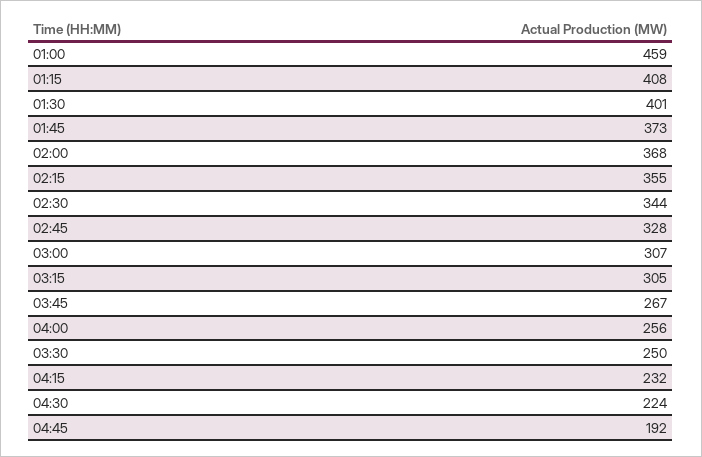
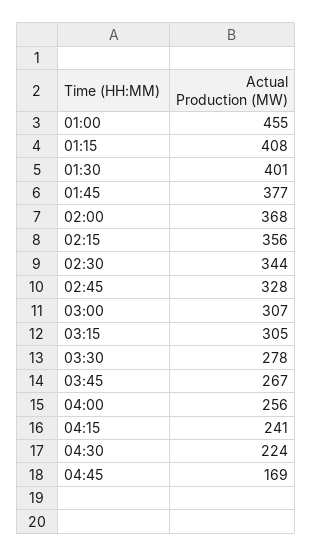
01:00: 459 -> 455
01:45: 373 -> 377
02:15: 355 -> 356
03:30: 250 -> 278
04:15: 232 -> 241
04:45: 192 -> 169

